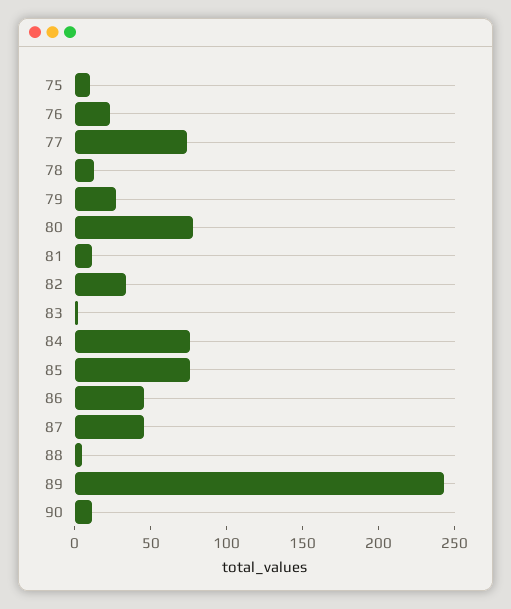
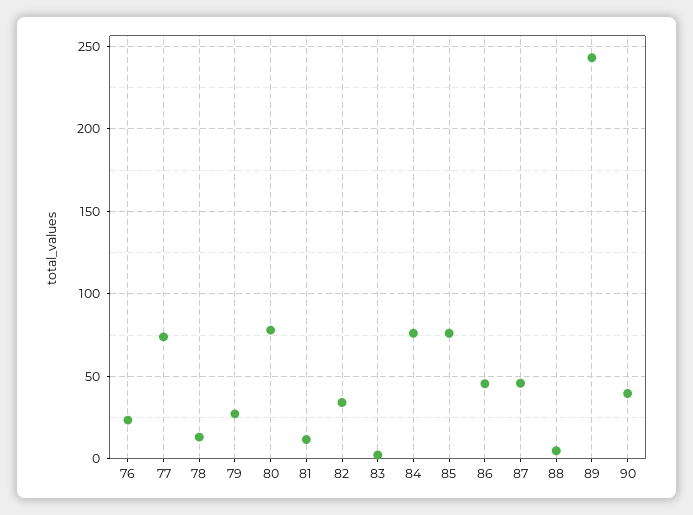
75: 10 -> none
90: 10 -> 40

